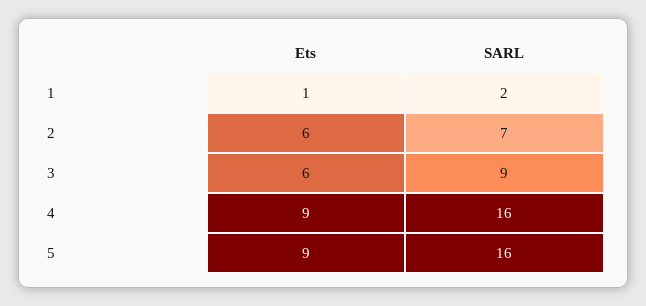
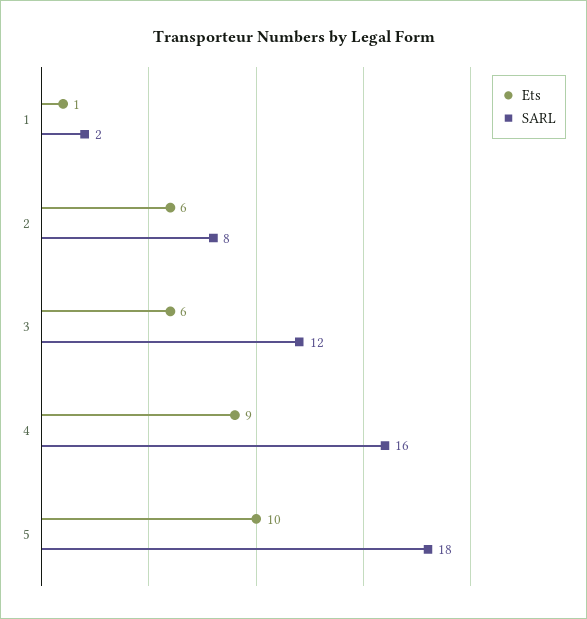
SARL, 2: 7 -> 8
SARL, 3: 9 -> 12
Ets, 5: 9 -> 10
SARL, 5: 16 -> 18

